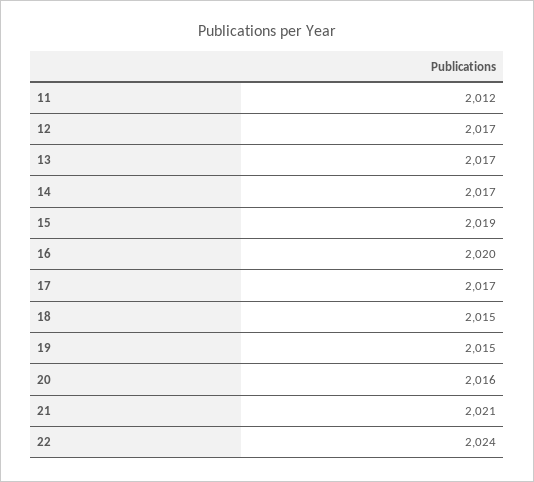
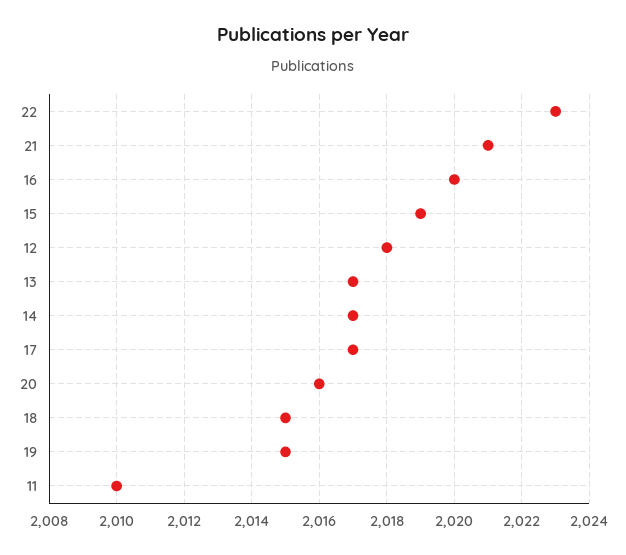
11: 2012 -> 2010
12: 2017 -> 2018
22: 2024 -> 2023

